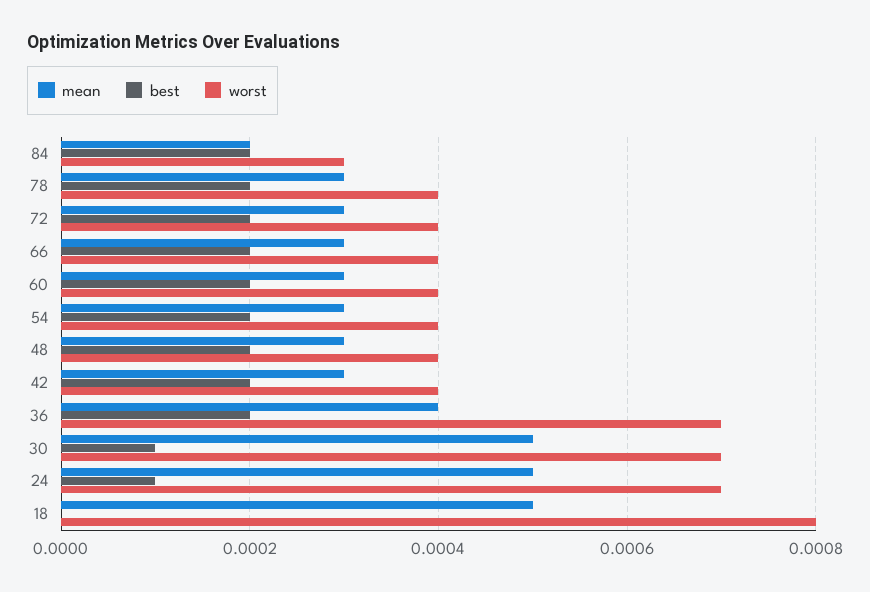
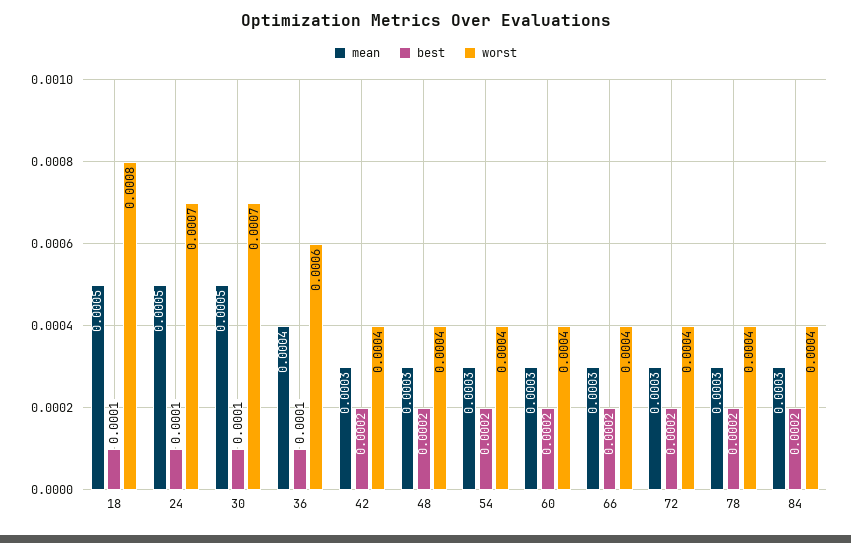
mean, 84: 0.0002 -> 0.0003
worst, 84: 0.0003 -> 0.0004
best, 36: 0.0002 -> 0.0001
worst, 36: 0.0007 -> 0.0006
best, 18: 0 -> 0.0001

